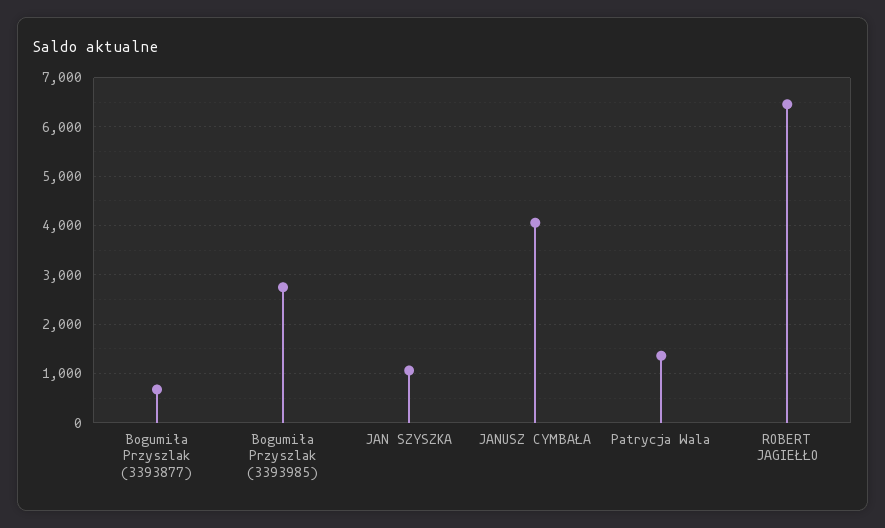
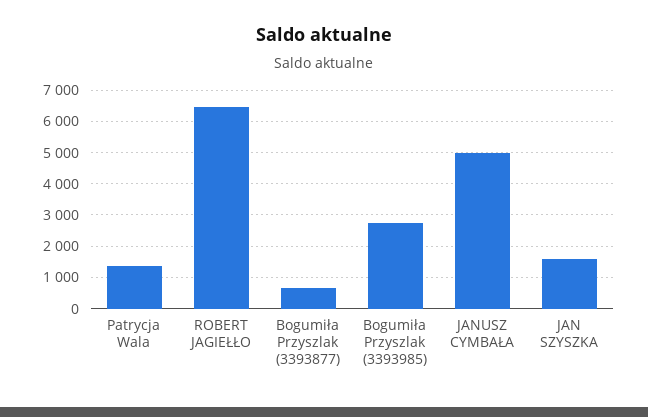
JAN SZYSZKA: 1000 -> 1600
JANUSZ CYMBAŁA: 4000 -> 5000

